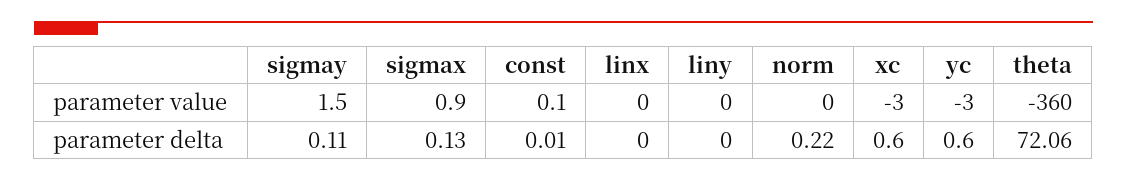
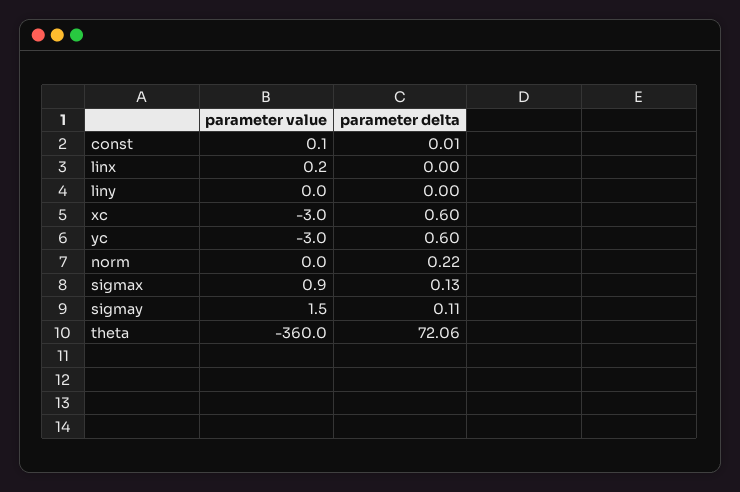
linx, parameter value: 0 -> 0.2

